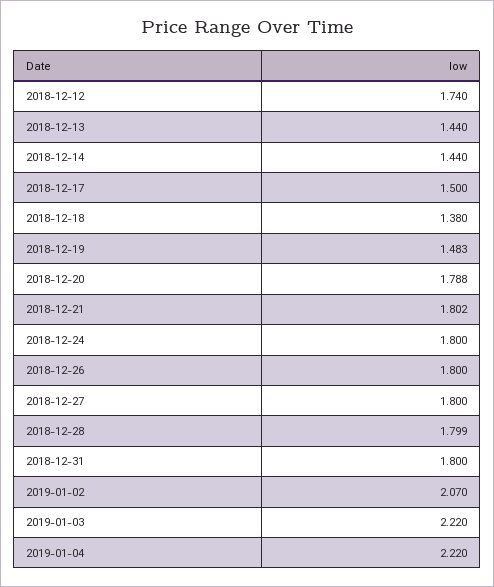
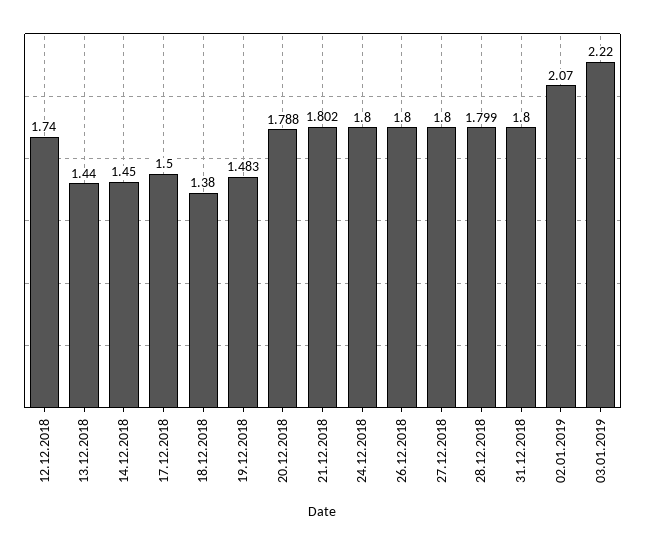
2018-12-14: 1.44 -> 1.45
2019-01-04: 2.22 -> none

